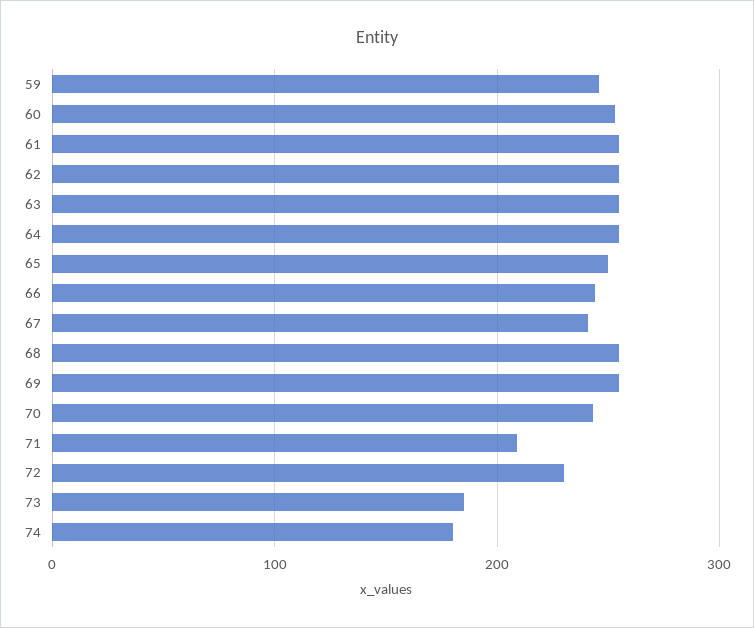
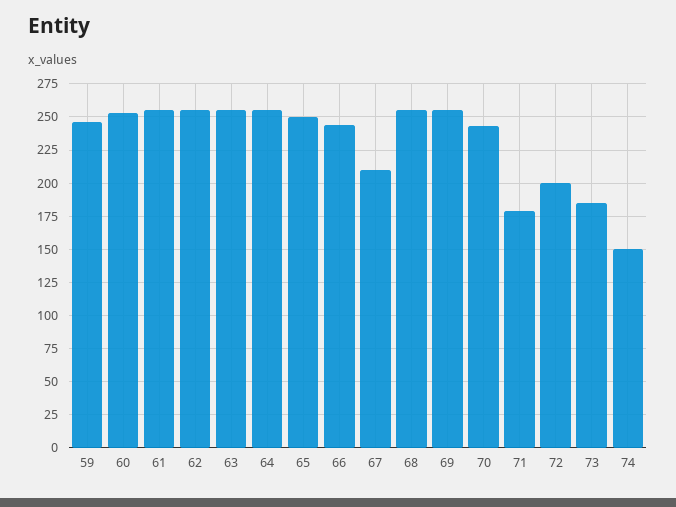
67: 240 -> 210
71: 210 -> 180
72: 230 -> 200
74: 180 -> 150

